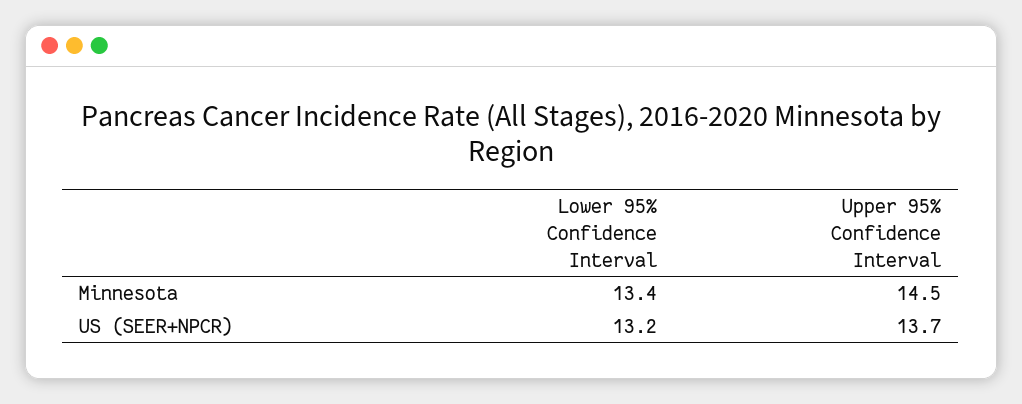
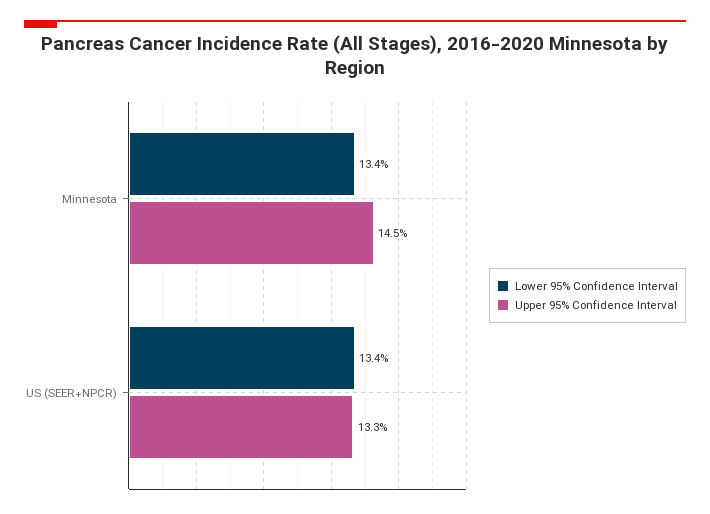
Lower 95% Confidence Interval, US (SEER+NPCR): 13.2 -> 13.4
Upper 95% Confidence Interval, US (SEER+NPCR): 13.7 -> 13.3

